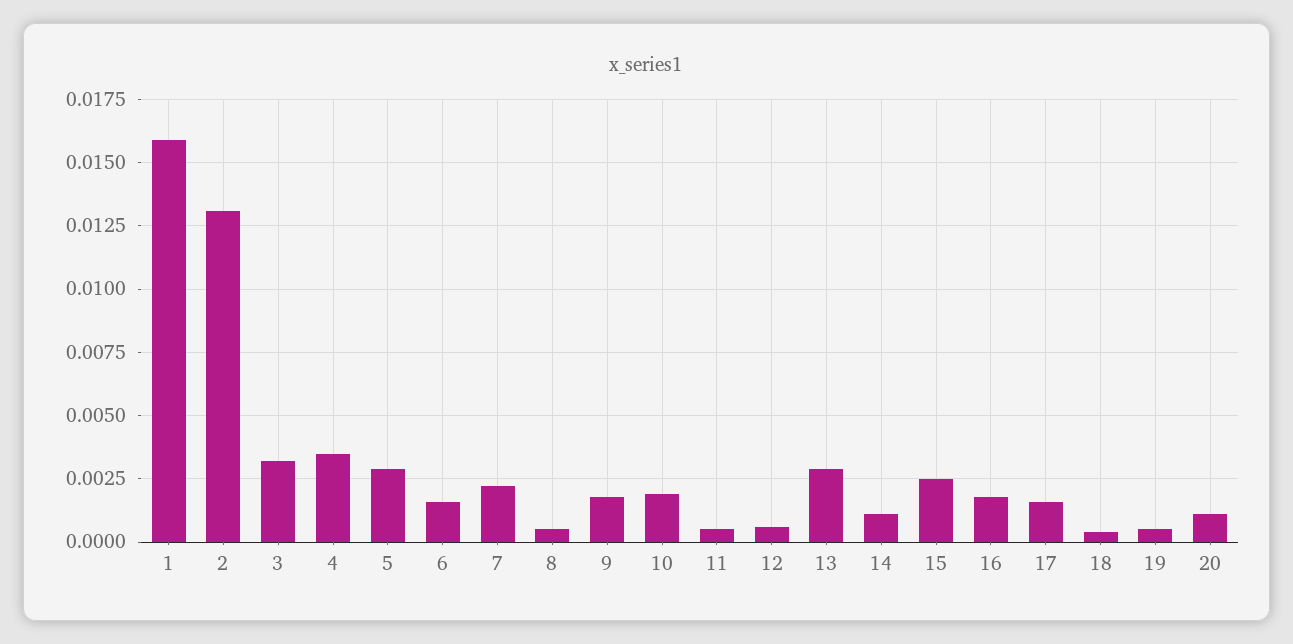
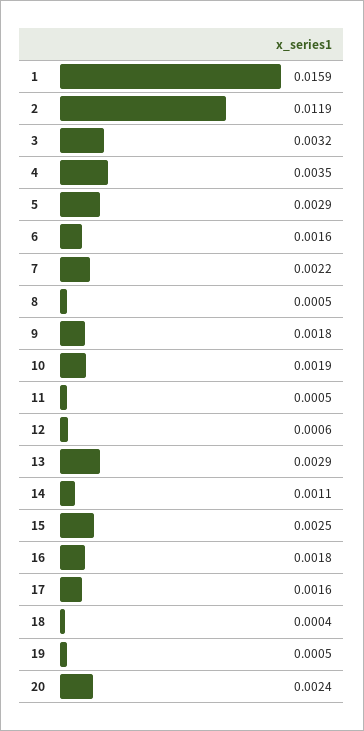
2: 0.013 -> 0.0119
20: 0.001 -> 0.0024

